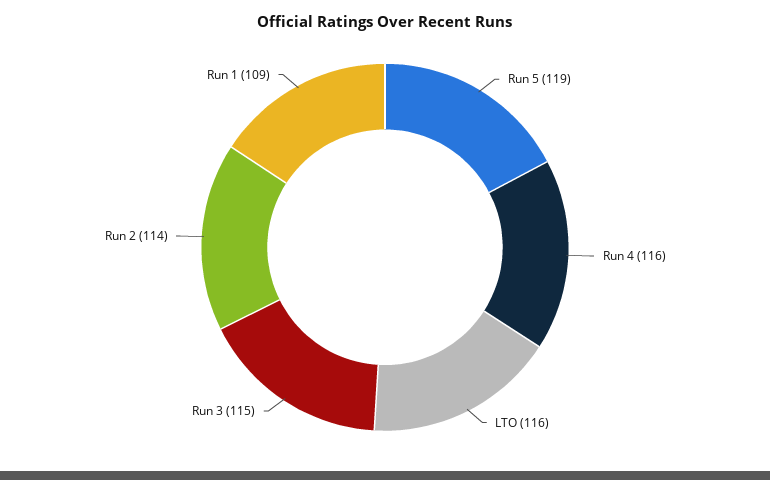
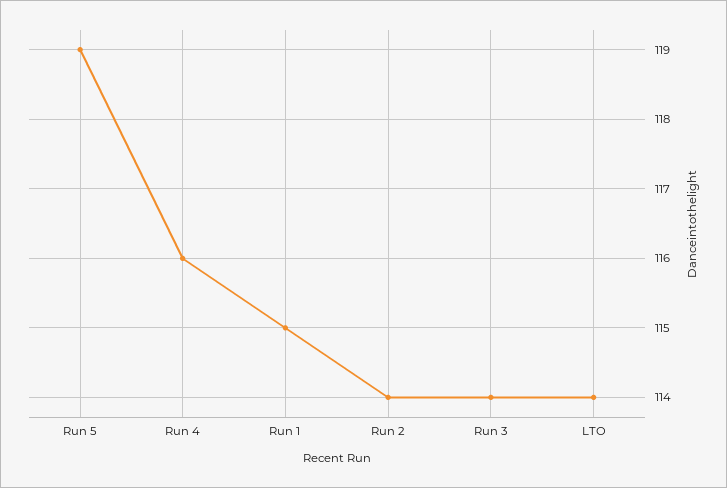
LTO: 116 -> 114
Run 3: 115 -> 114
Run 1: 109 -> 115

